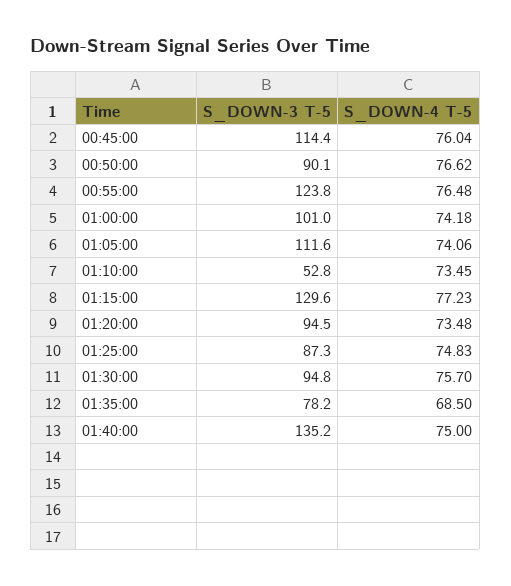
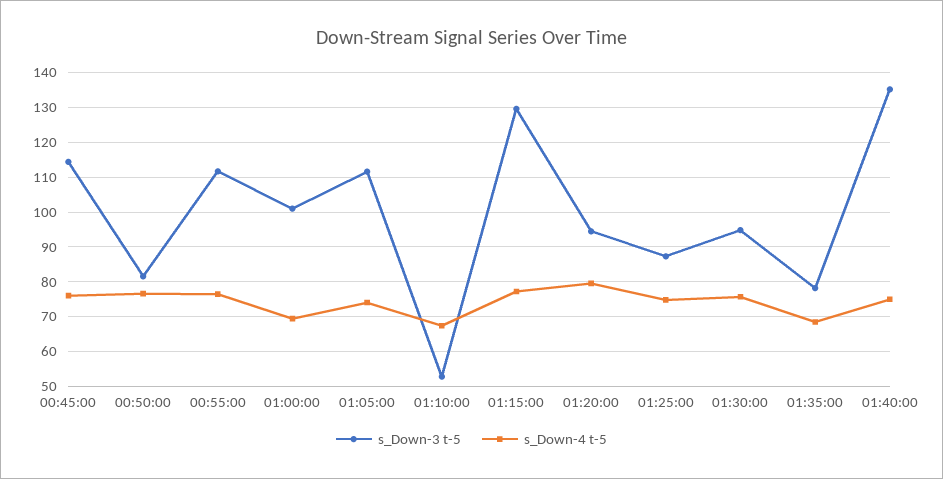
S_DOWN-3 T-5, 00:50:00: 90.1 -> 82
S_DOWN-3 T-5, 00:55:00: 123.8 -> 112
S_DOWN-4 T-5, 01:00:00: 74.18 -> 70
S_DOWN-4 T-5, 01:10:00: 73.45 -> 68
S_DOWN-4 T-5, 01:20:00: 73.48 -> 80

